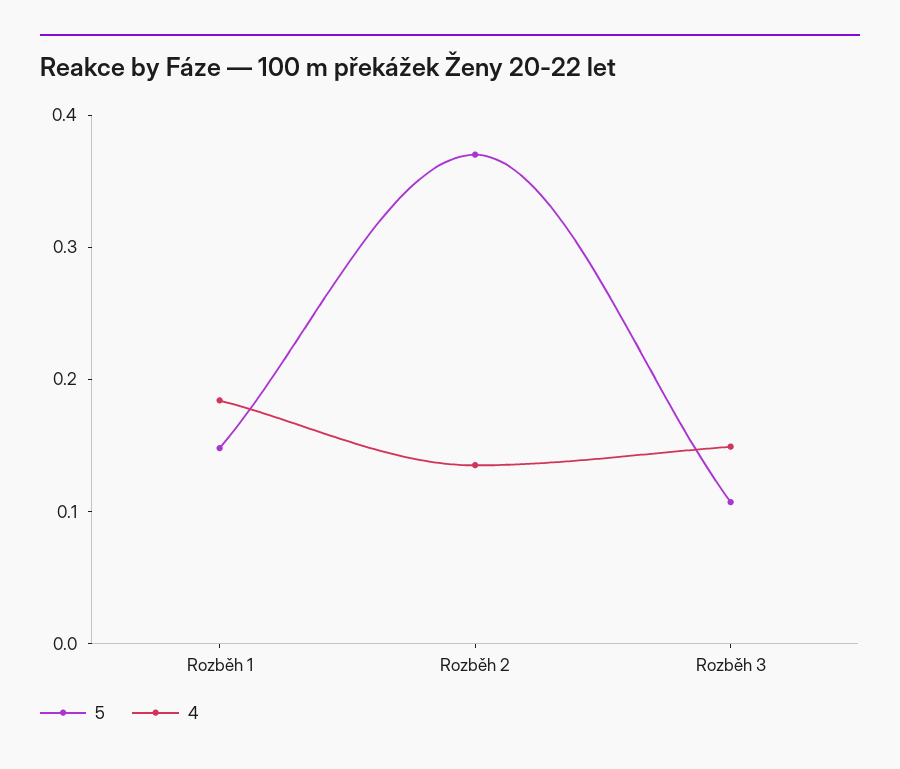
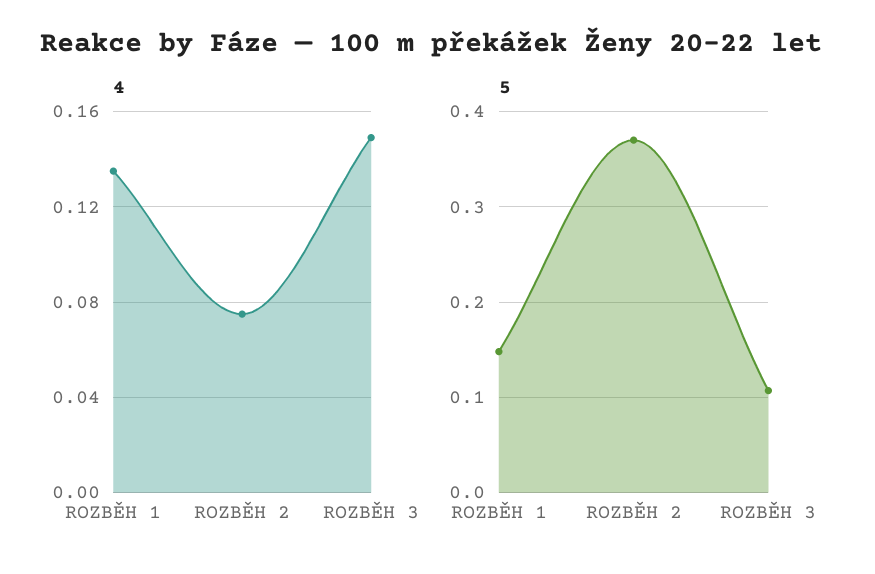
4, Rozběh 1: 0.18 -> 0.135
4, Rozběh 2: 0.14 -> 0.075

